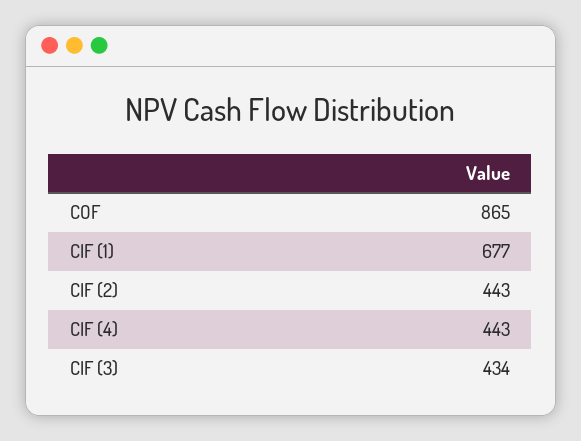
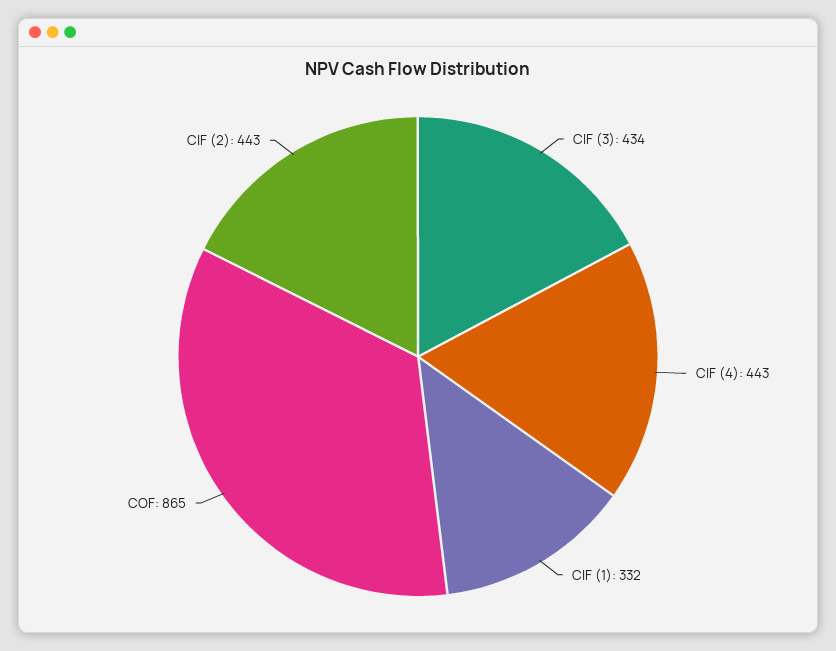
CIF (1): 677 -> 332

